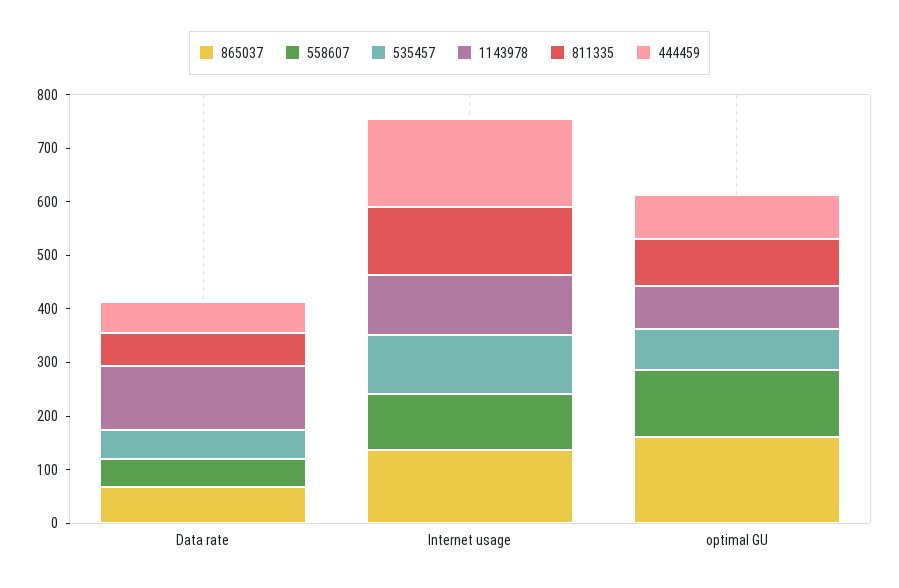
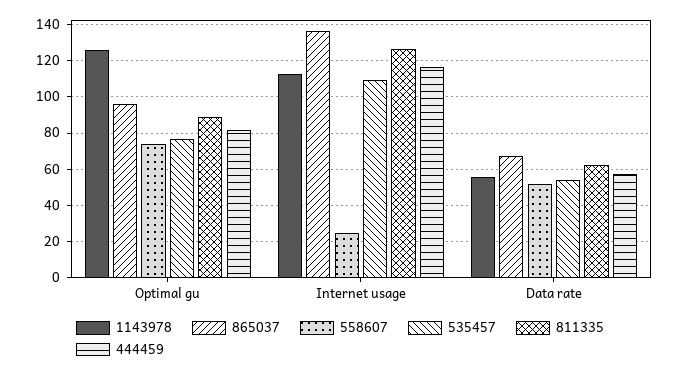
1143978, Data rate: 120 -> 55
558607, Internet usage: 100 -> 25
444459, Internet usage: 160 -> 115
865037, optimal GU: 160 -> 95
558607, optimal GU: 120 -> 75
1143978, optimal GU: 80 -> 125

